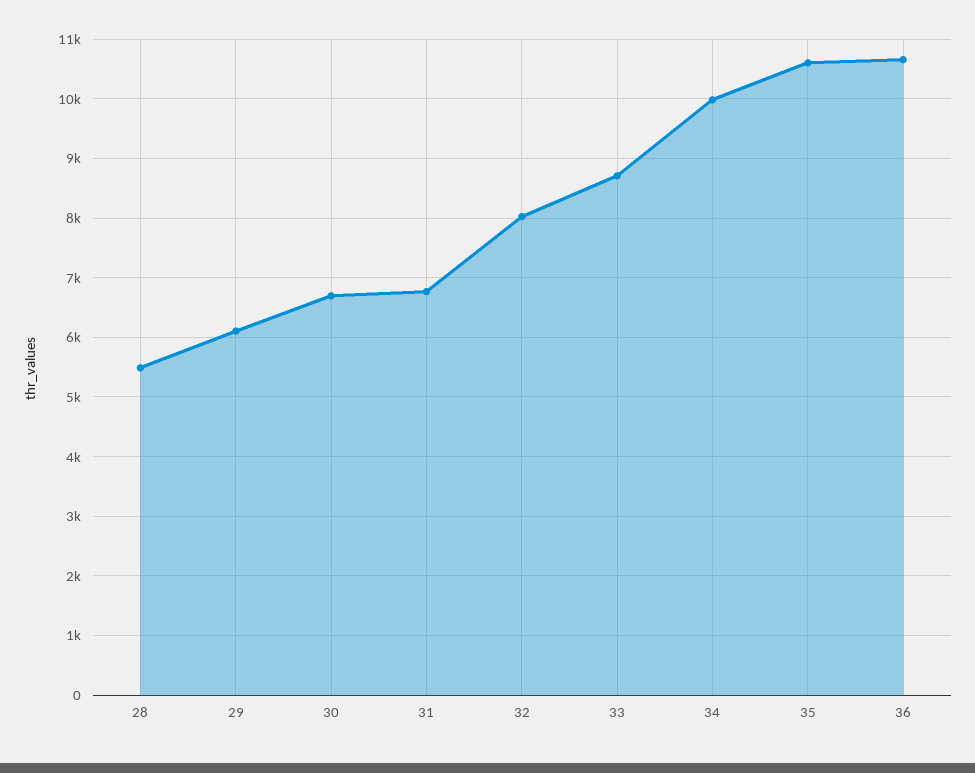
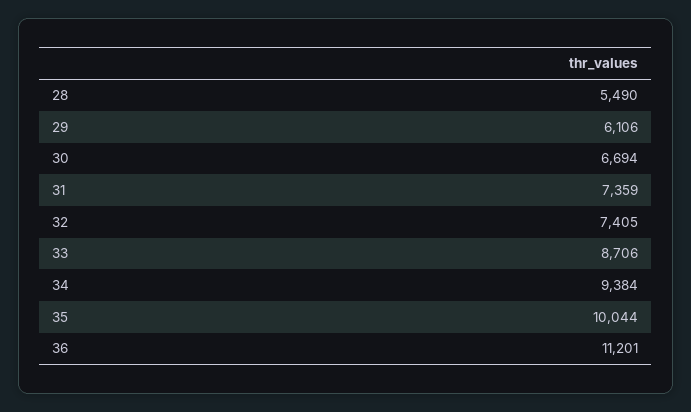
31: 6800 -> 7359
32: 8000 -> 7405
34: 10000 -> 9384
35: 10600 -> 10044
36: 10600 -> 11201

